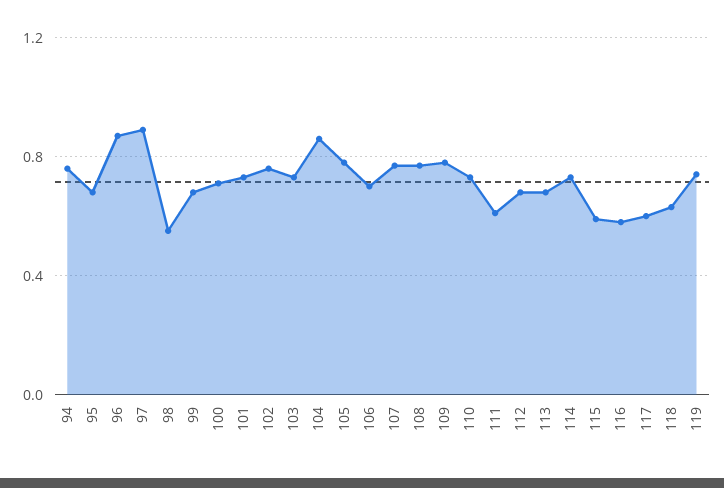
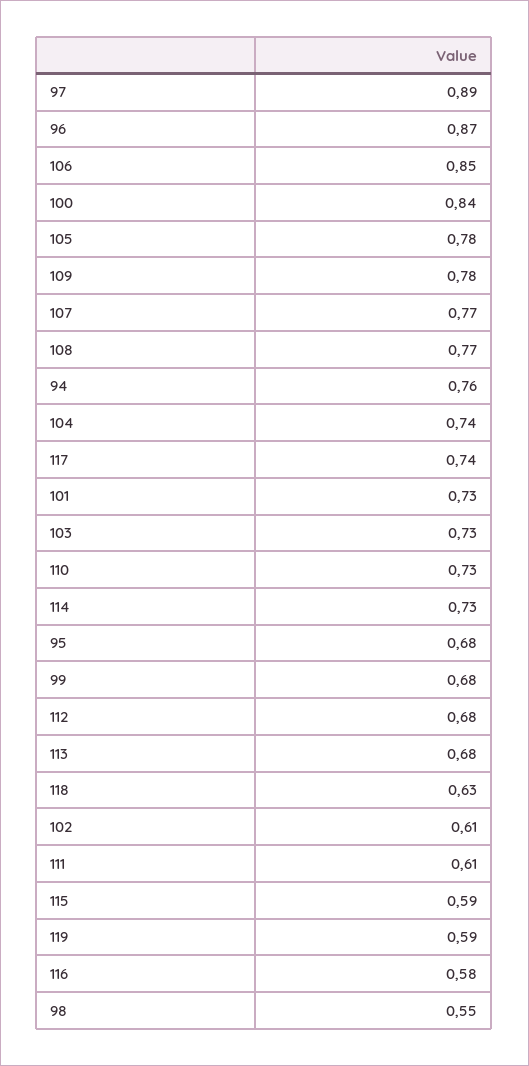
100: 0.7 -> 0.84
102: 0.75 -> 0.61
104: 0.85 -> 0.74
106: 0.7 -> 0.85
117: 0.6 -> 0.74
119: 0.75 -> 0.59

